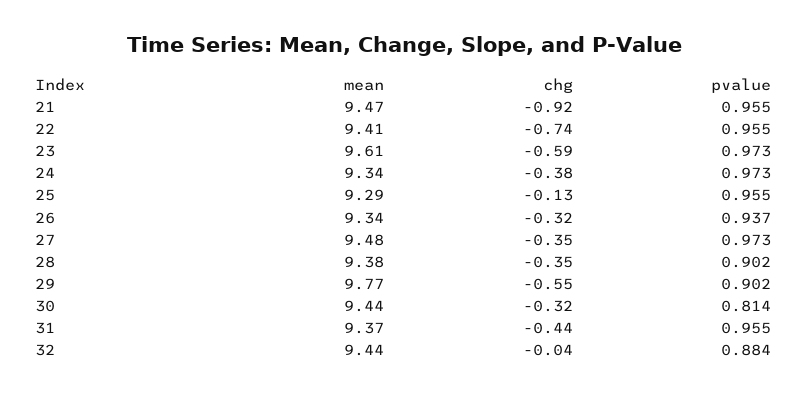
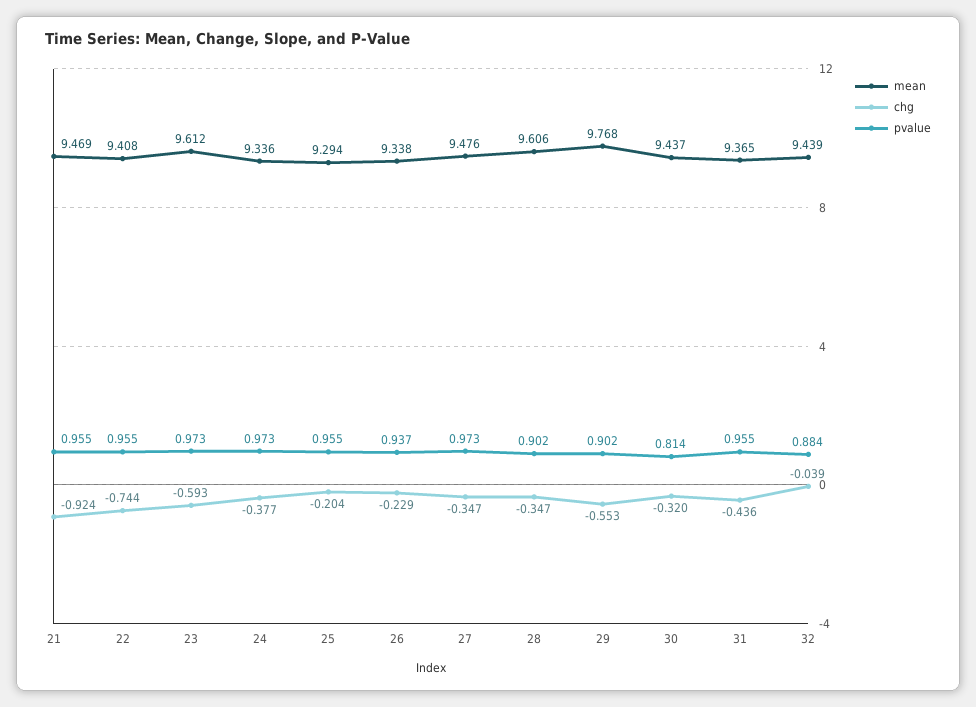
chg, 25: -0.13 -> -0.204
chg, 26: -0.32 -> -0.229
mean, 28: 9.38 -> 9.606

